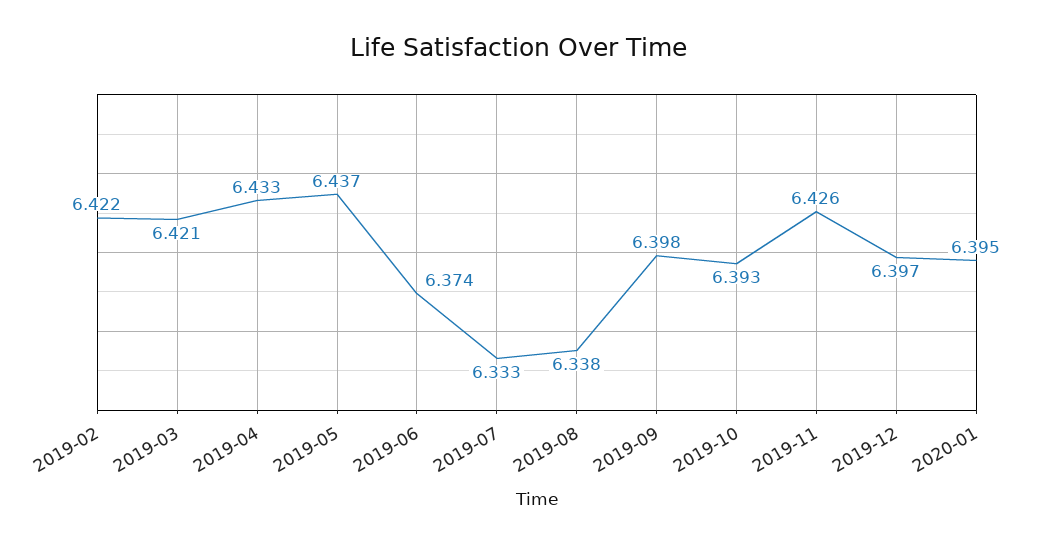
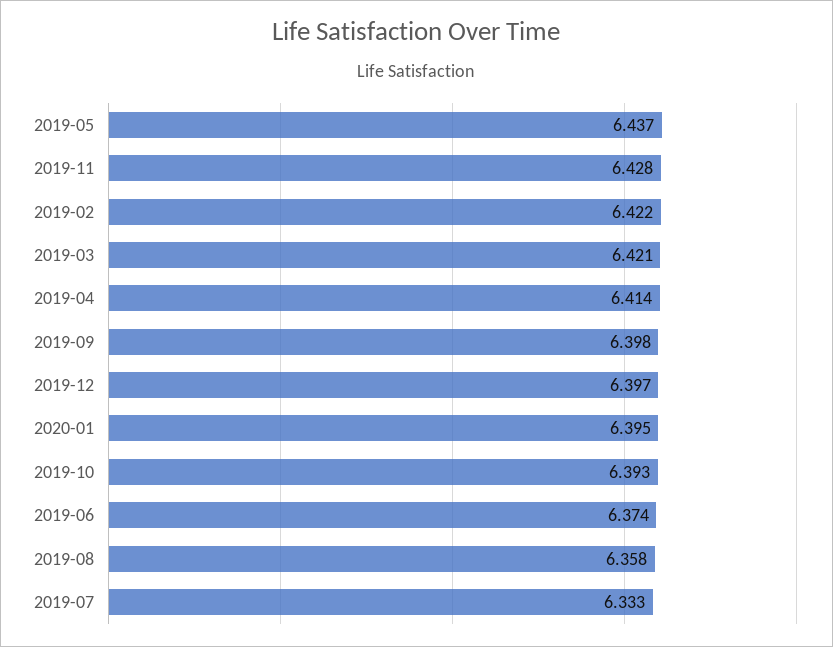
2019-04: 6.433 -> 6.414
2019-08: 6.338 -> 6.358
2019-11: 6.426 -> 6.428

